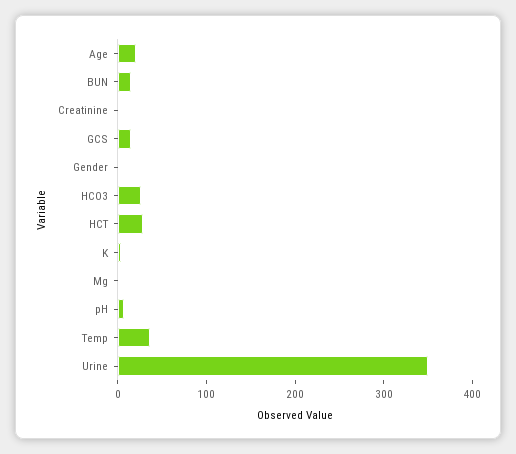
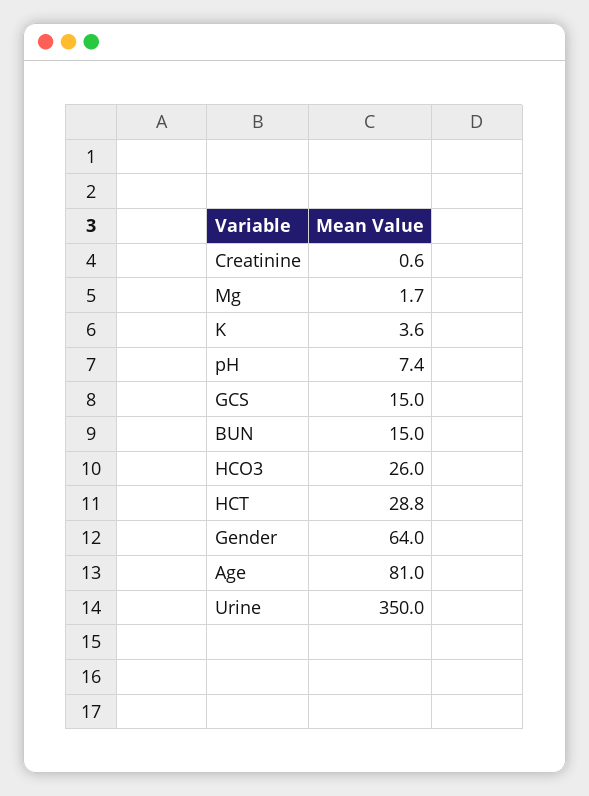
Age: 20 -> 81
Gender: 0 -> 64
Temp: 40 -> none

